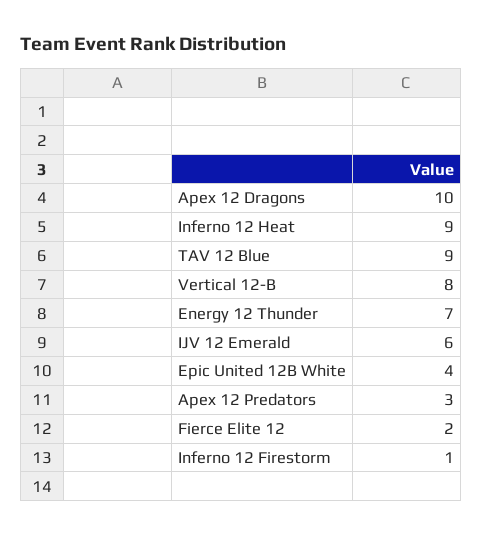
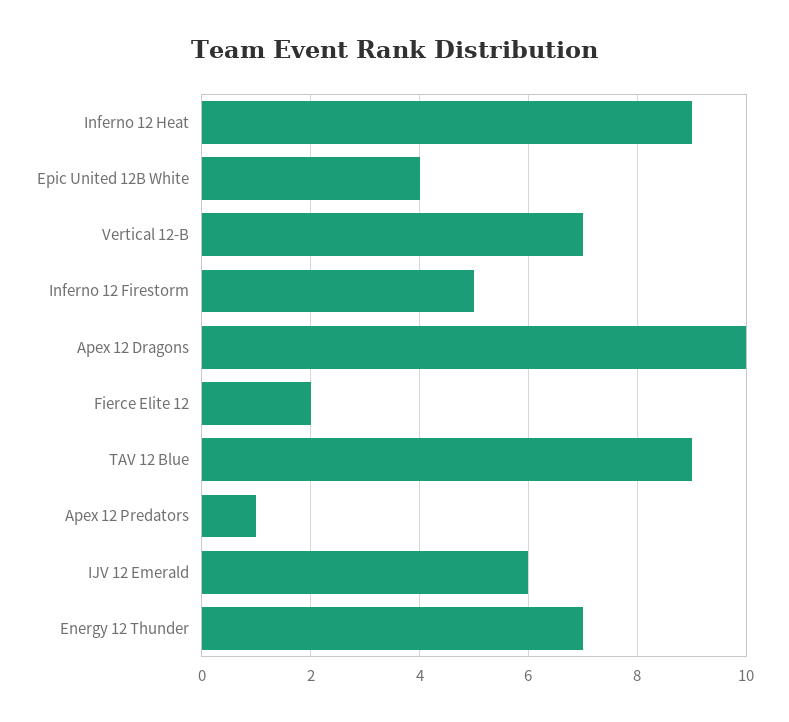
Vertical 12-B: 8 -> 7
Apex 12 Predators: 3 -> 1
Inferno 12 Firestorm: 1 -> 5

